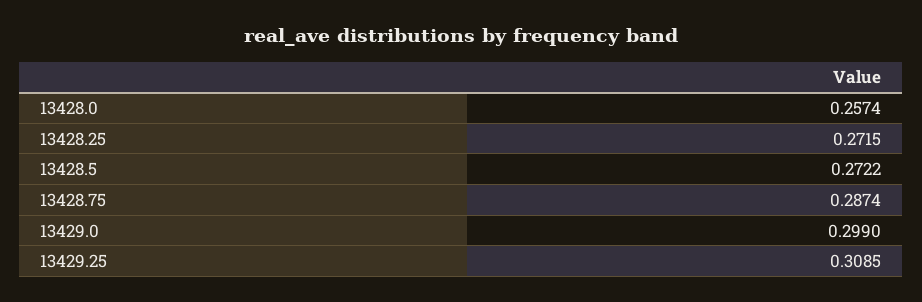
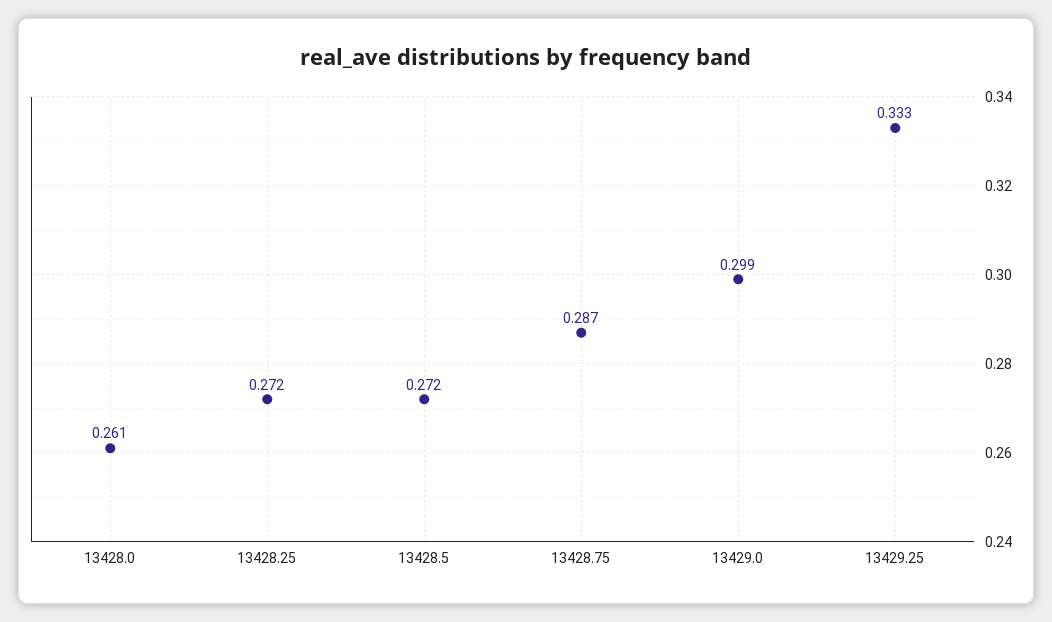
13428.0: 0.2574 -> 0.261
13429.25: 0.3085 -> 0.333

